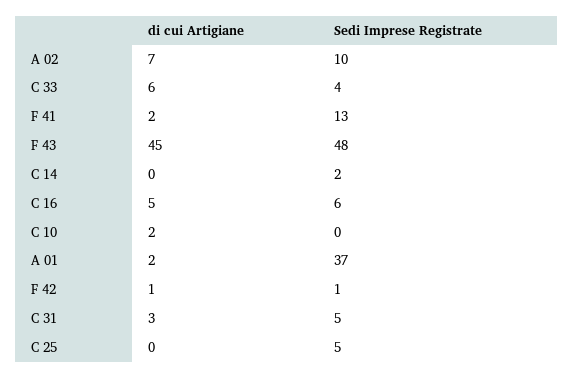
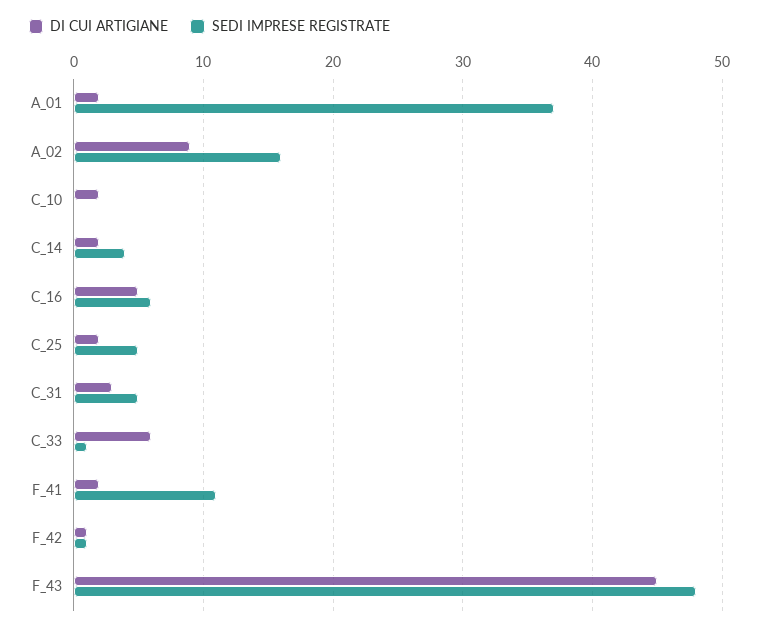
di cui Artigiane, A 02: 7 -> 9
Sedi Imprese Registrate, A 02: 10 -> 16
Sedi Imprese Registrate, C 33: 4 -> 1
Sedi Imprese Registrate, F 41: 13 -> 11
di cui Artigiane, C 14: 0 -> 2
Sedi Imprese Registrate, C 14: 2 -> 4
di cui Artigiane, C 25: 0 -> 2

